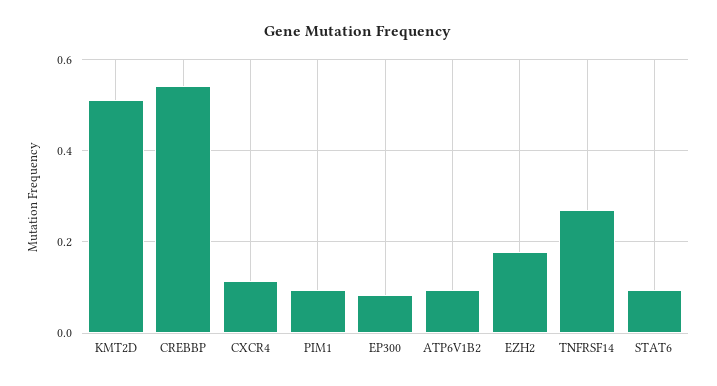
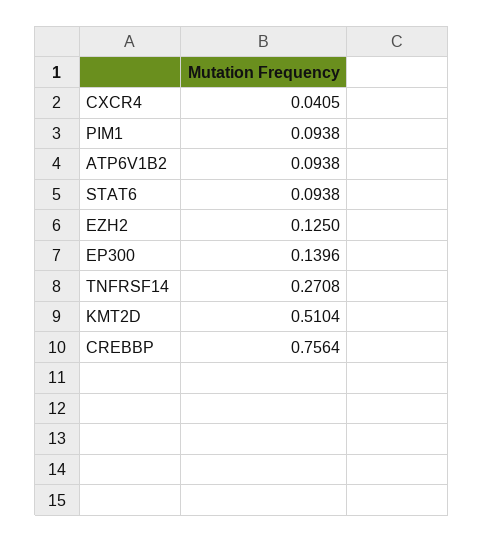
CREBBP: 0.54 -> 0.7564
CXCR4: 0.12 -> 0.0405
EP300: 0.08 -> 0.1396
EZH2: 0.18 -> 0.125

